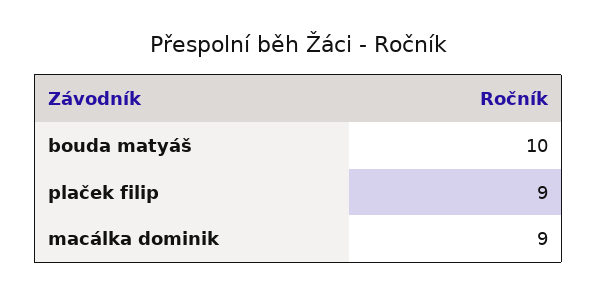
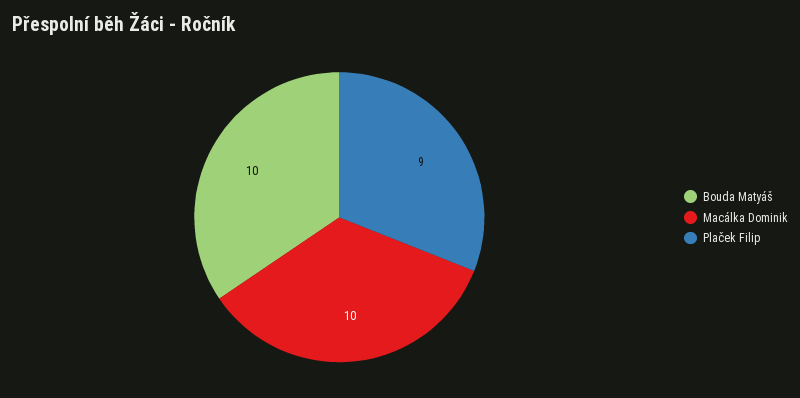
macálka dominik: 9 -> 10

